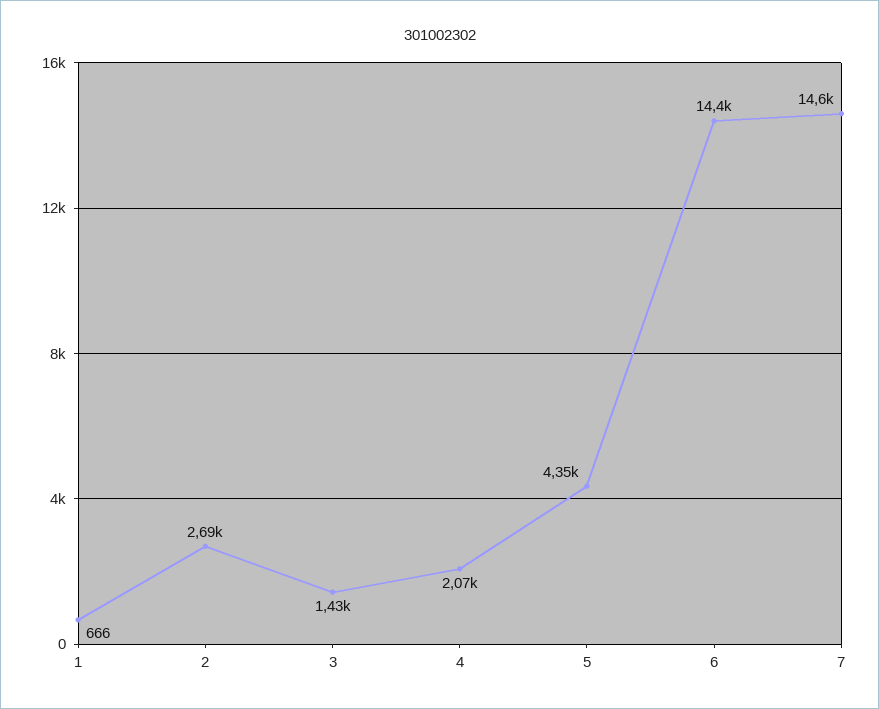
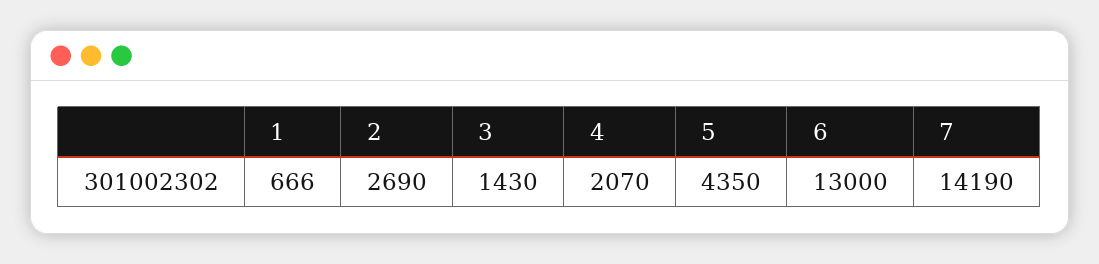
6: 14400 -> 13000
7: 14600 -> 14190

